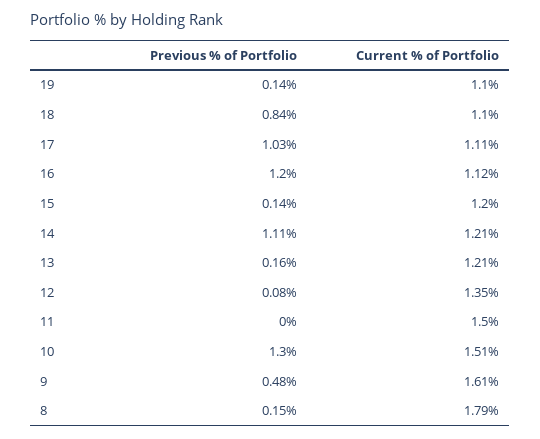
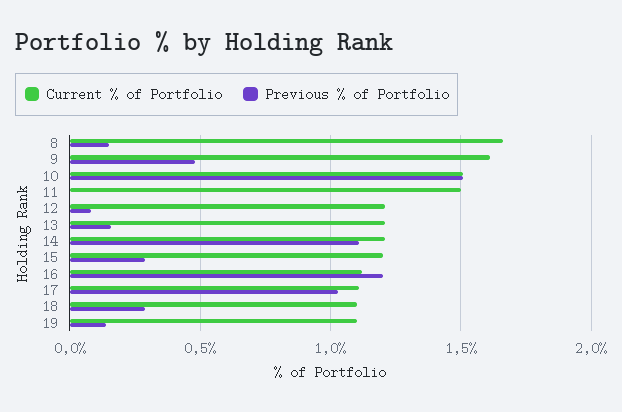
Previous % of Portfolio, 18: 0.84 -> 0.3
Previous % of Portfolio, 15: 0.14 -> 0.3
Current % of Portfolio, 12: 1.35 -> 1.2
Previous % of Portfolio, 10: 1.3 -> 1.5
Current % of Portfolio, 8: 1.79 -> 1.65

